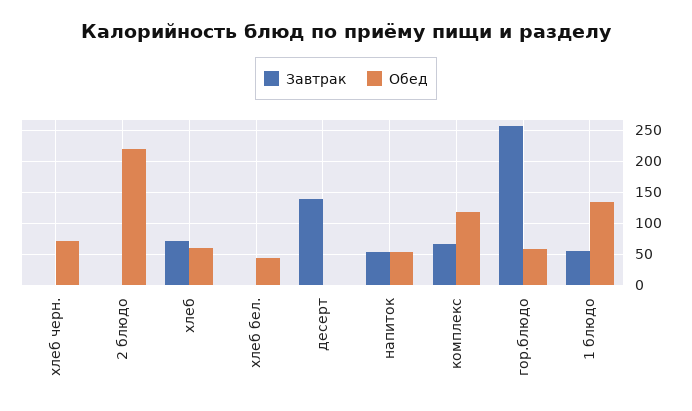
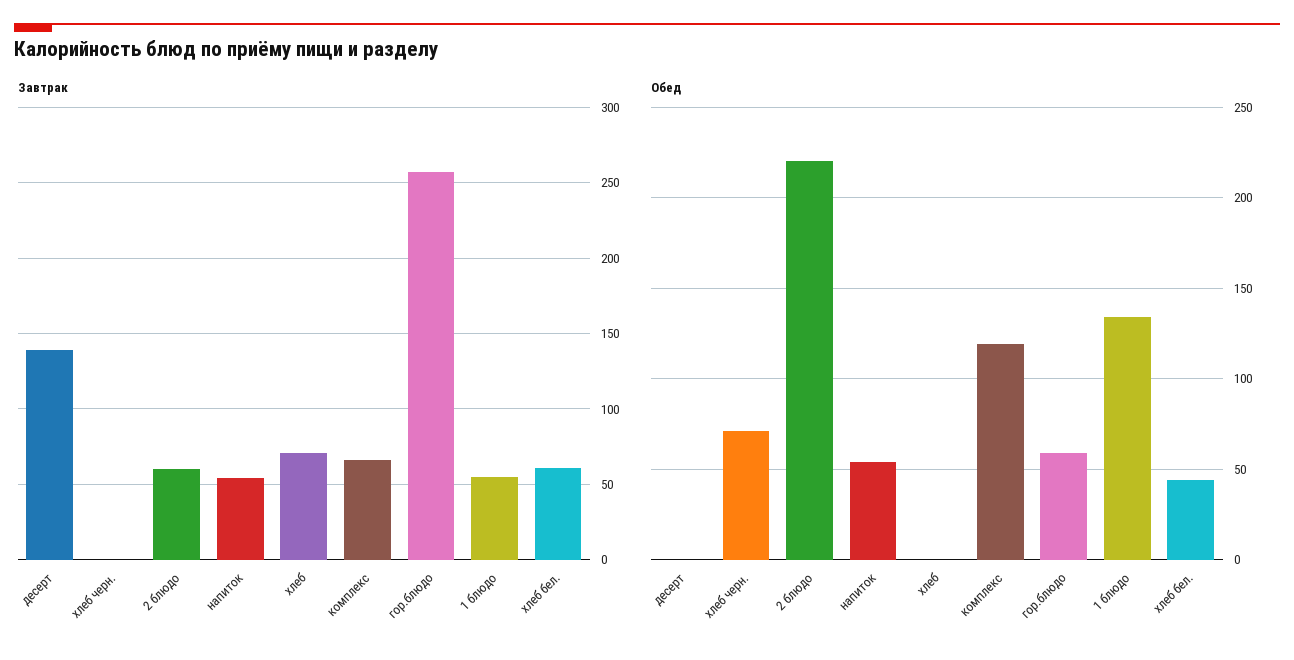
Завтрак, 2 блюдо: 0 -> 60
Обед, хлеб: 60 -> 0
Завтрак, хлеб бел.: 0 -> 60

